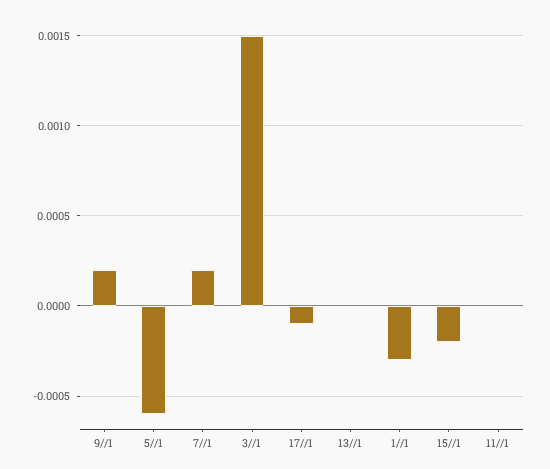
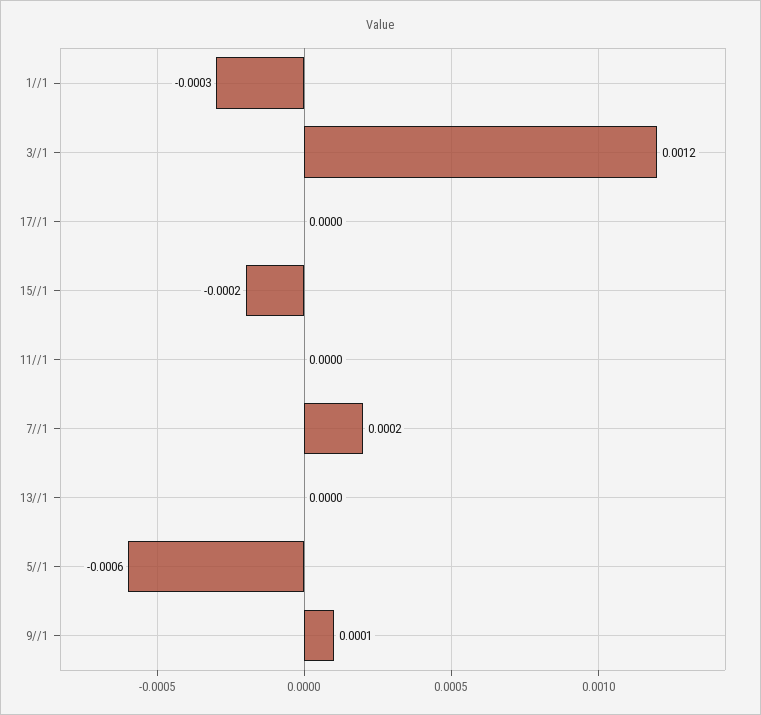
9//1: 0.0002 -> 0.0001
3//1: 0.0015 -> 0.0012
17//1: -0.0001 -> 0

